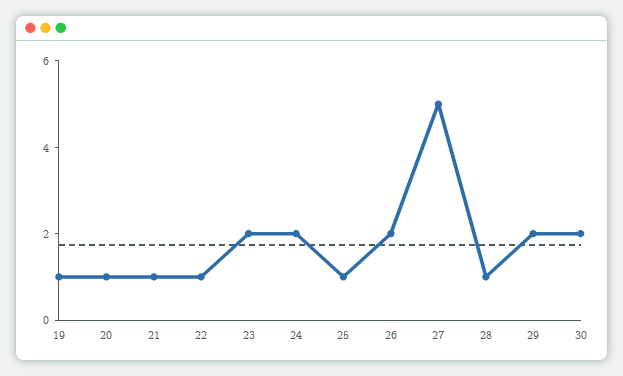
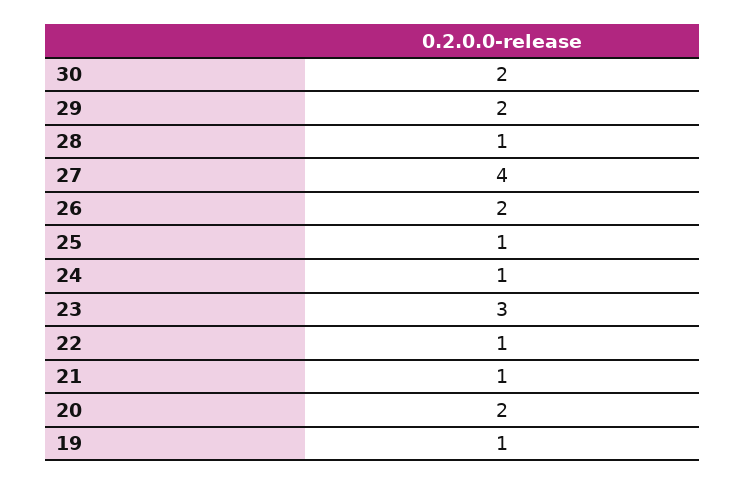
20: 1 -> 2
23: 2 -> 3
24: 2 -> 1
27: 5 -> 4

